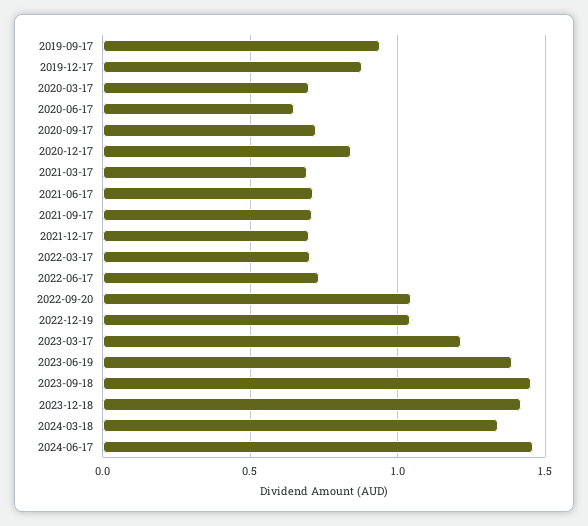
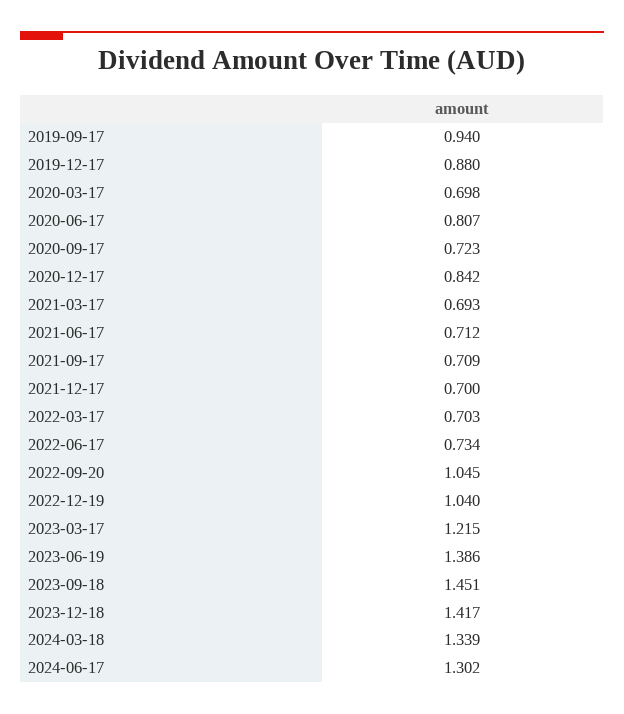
2020-06-17: 0.65 -> 0.807
2024-06-17: 1.45 -> 1.302

